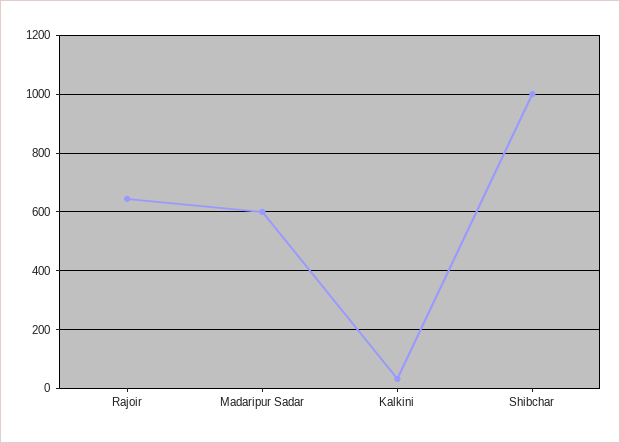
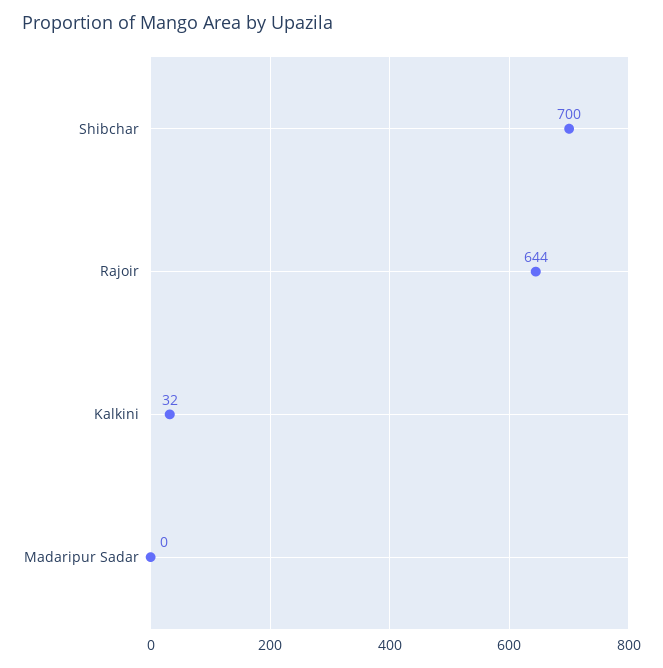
Madaripur Sadar: 600 -> 0
Shibchar: 1000 -> 700

